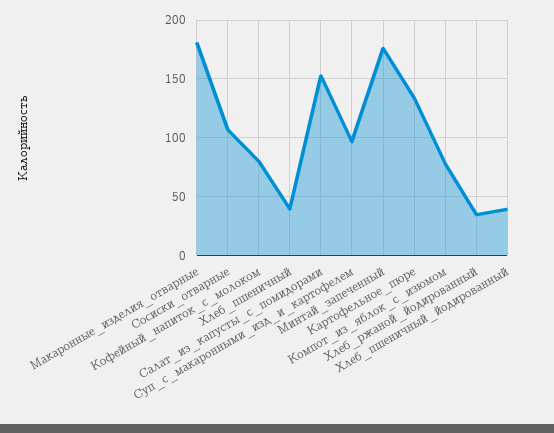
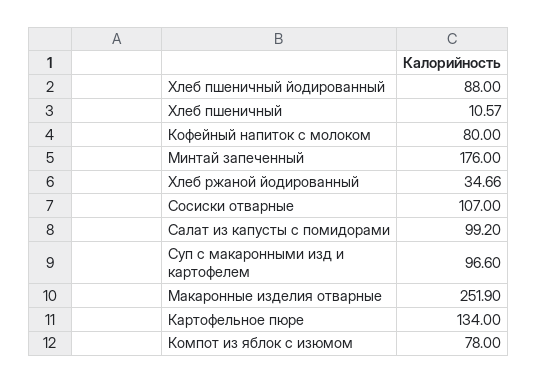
Макаронные_изделия_отварные: 180 -> 251.9
Хлеб_пшеничный: 40 -> 10.57
Салат_из_капусты_с_помидорами: 150 -> 99.2
Хлеб_пшеничный_йодированный: 40 -> 88

